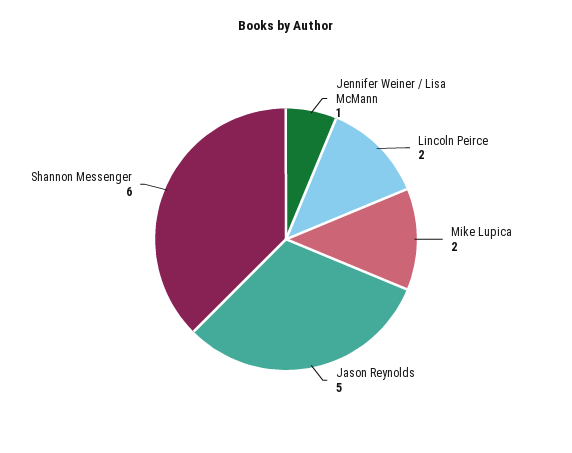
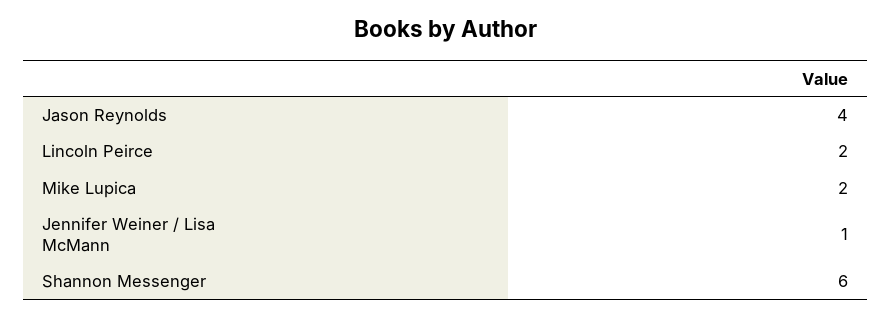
Jason Reynolds: 5 -> 4

